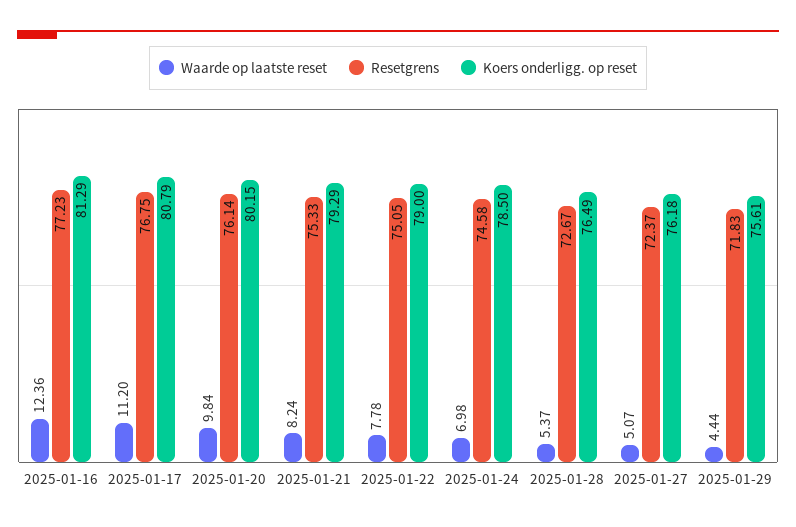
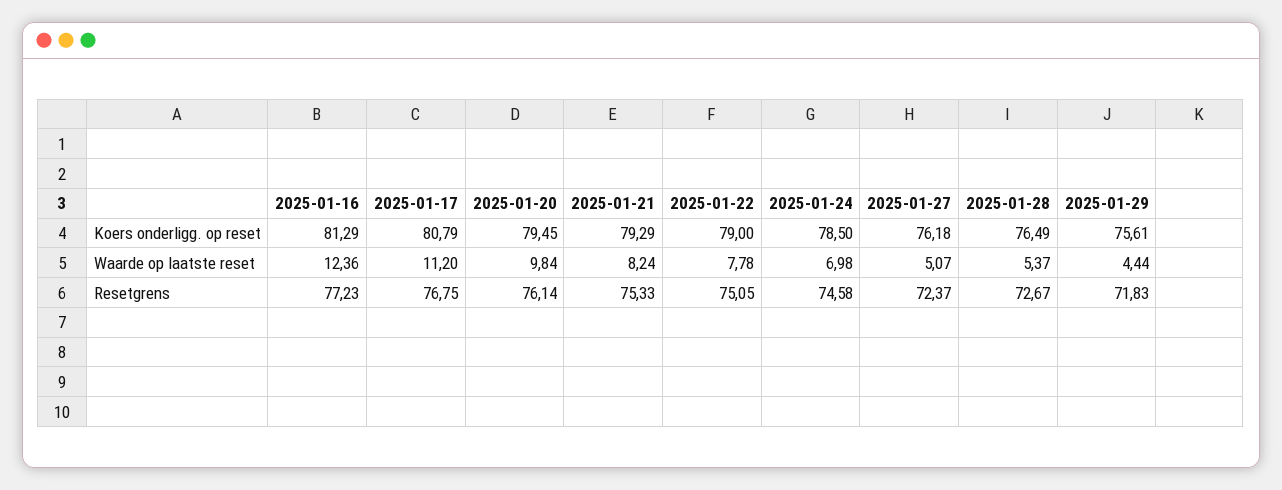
Koers onderligg. op reset, 2025-01-20: 80.15 -> 79.45

